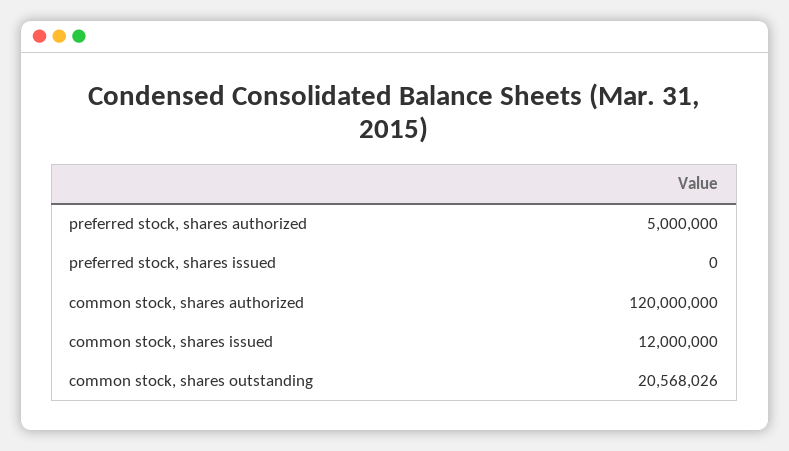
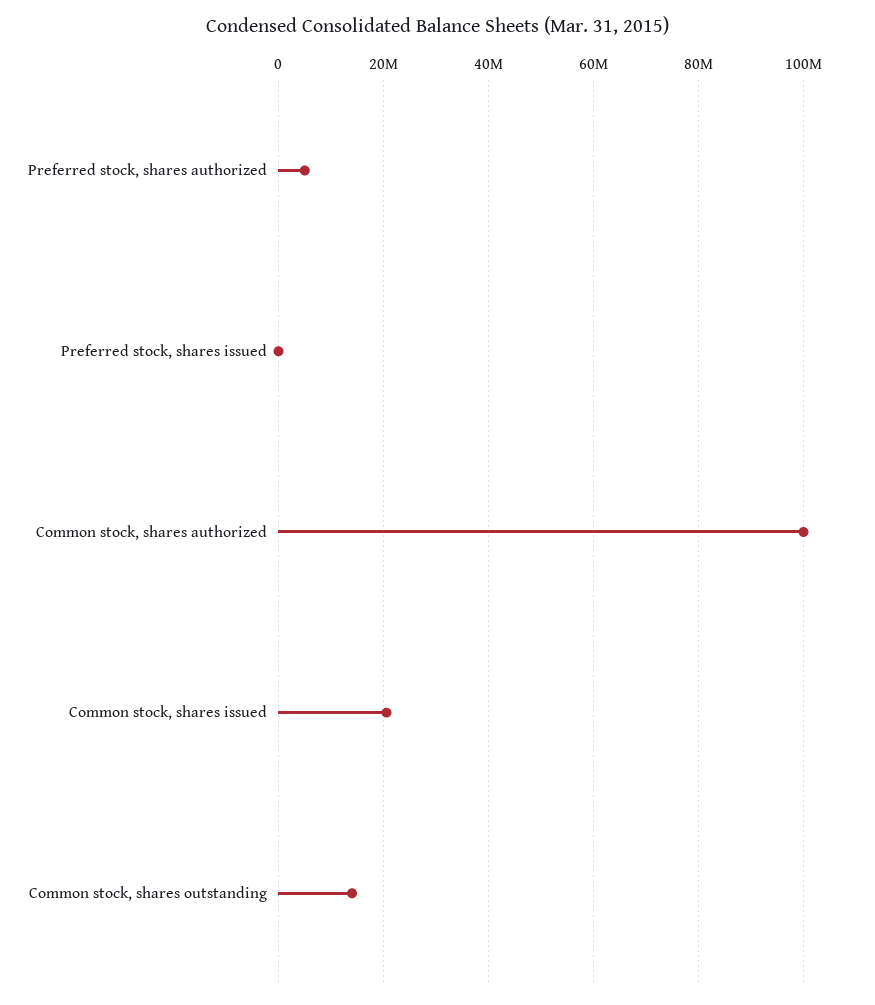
common stock, shares authorized: 120000000 -> 100000000
common stock, shares issued: 12000000 -> 20000000
common stock, shares outstanding: 20568026 -> 14000000

